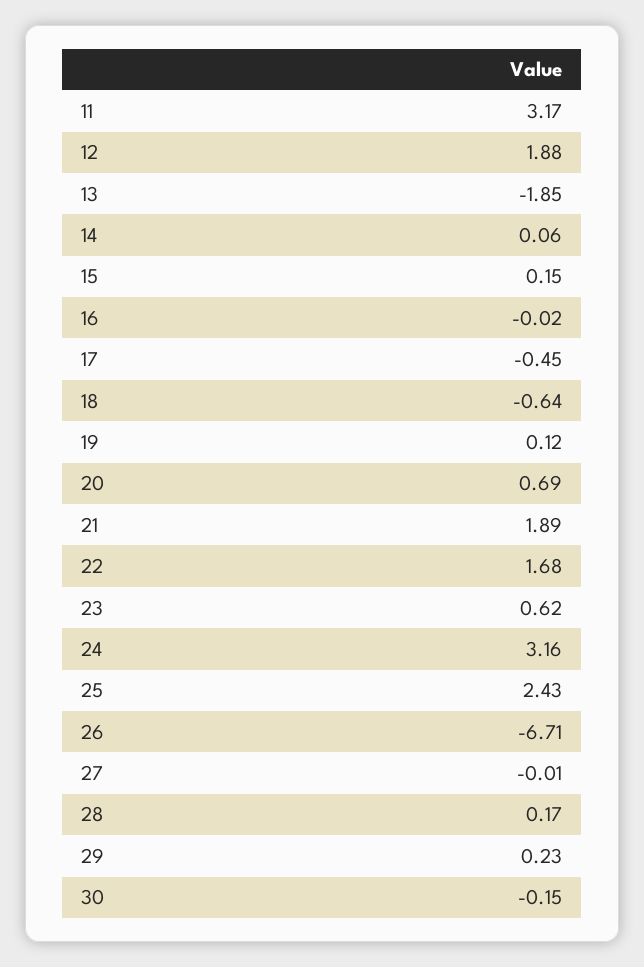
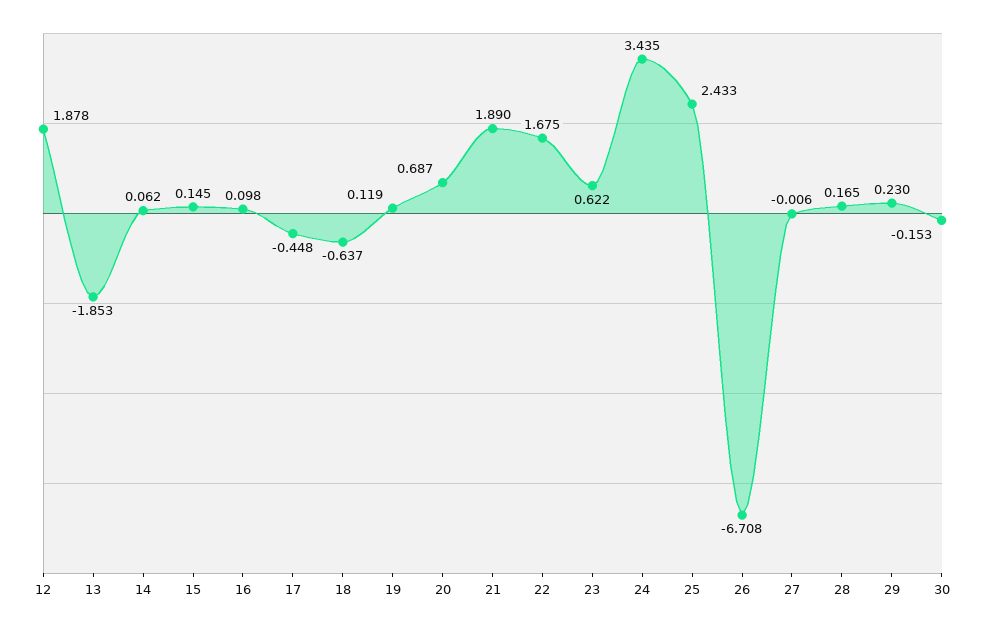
11: 3.17 -> none
16: -0.02 -> 0.098
24: 3.16 -> 3.435

